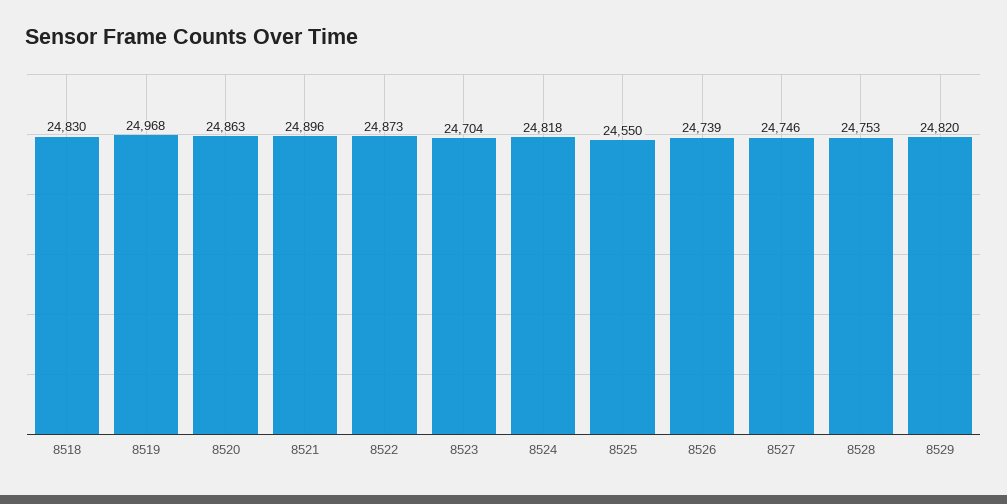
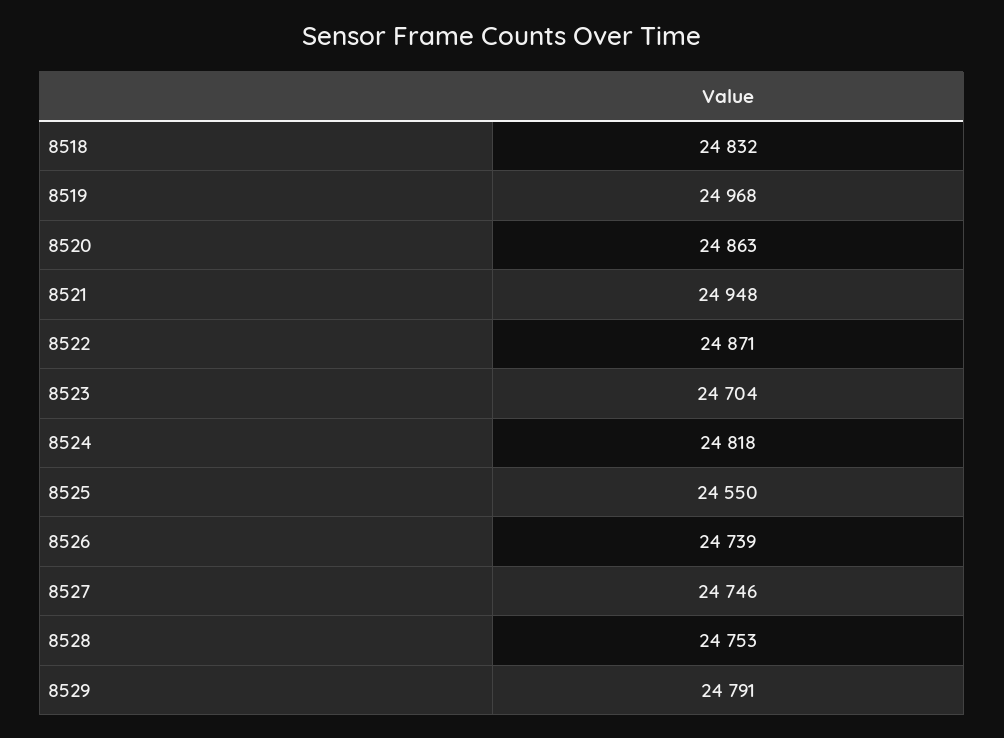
8518: 24830 -> 24832
8521: 24896 -> 24948
8522: 24873 -> 24871
8529: 24820 -> 24791

